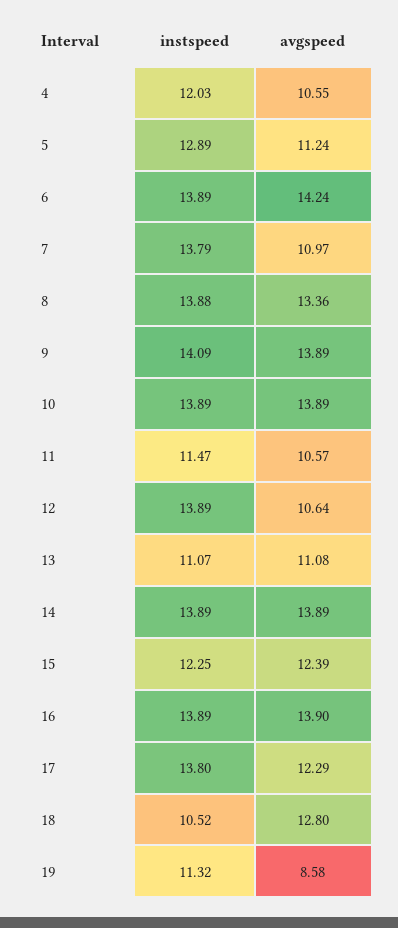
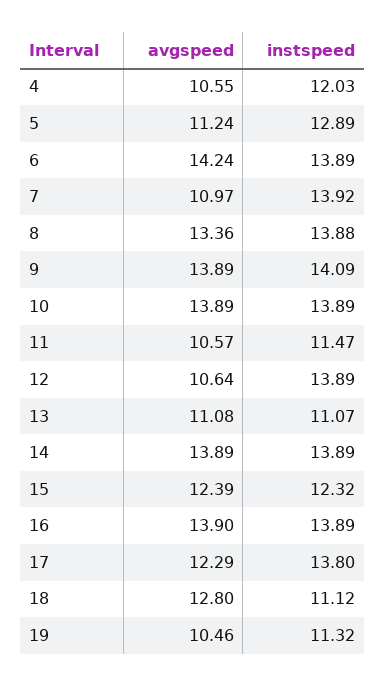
instspeed, 7: 13.79 -> 13.92
instspeed, 15: 12.25 -> 12.32
instspeed, 18: 10.52 -> 11.12
avgspeed, 19: 8.58 -> 10.46

